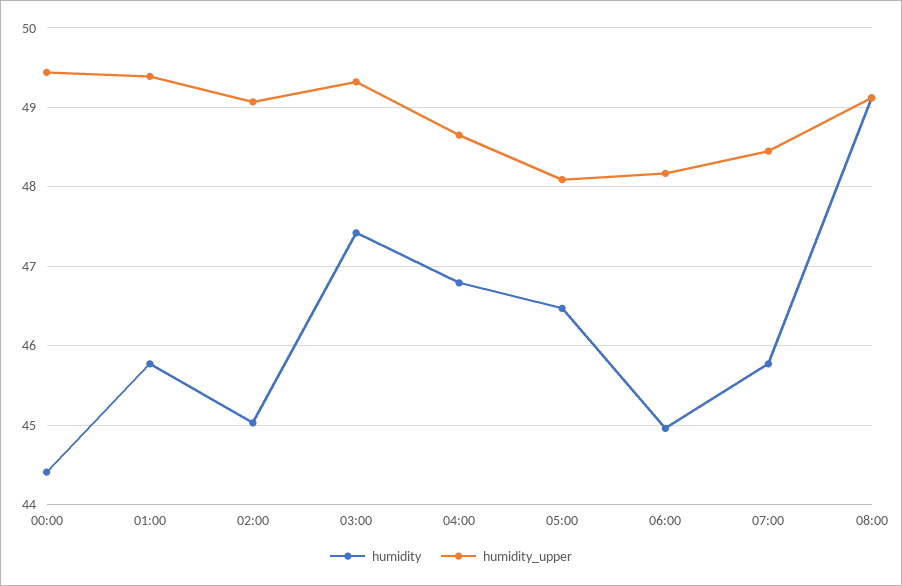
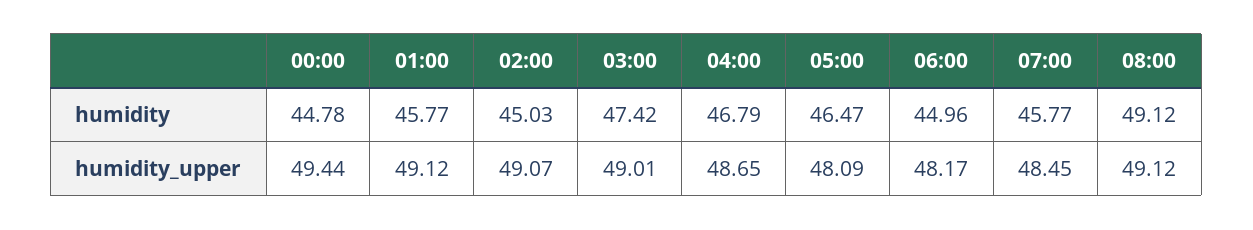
humidity, 00:00: 44.4 -> 44.78
humidity_upper, 01:00: 49.4 -> 49.12
humidity_upper, 03:00: 49.3 -> 49.01

